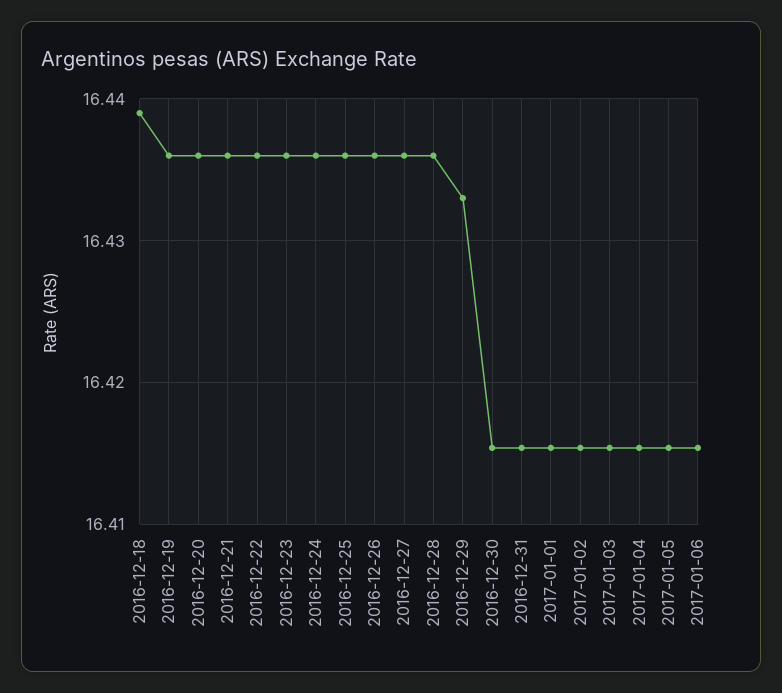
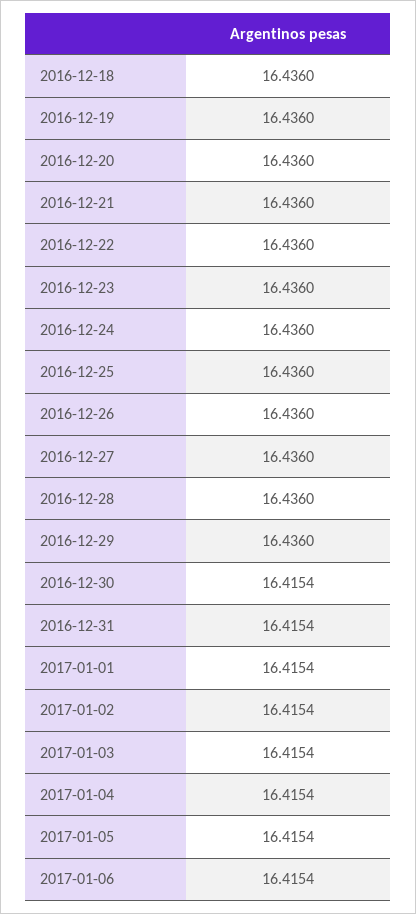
2016-12-18: 16.439 -> 16.436
2016-12-29: 16.433 -> 16.436

